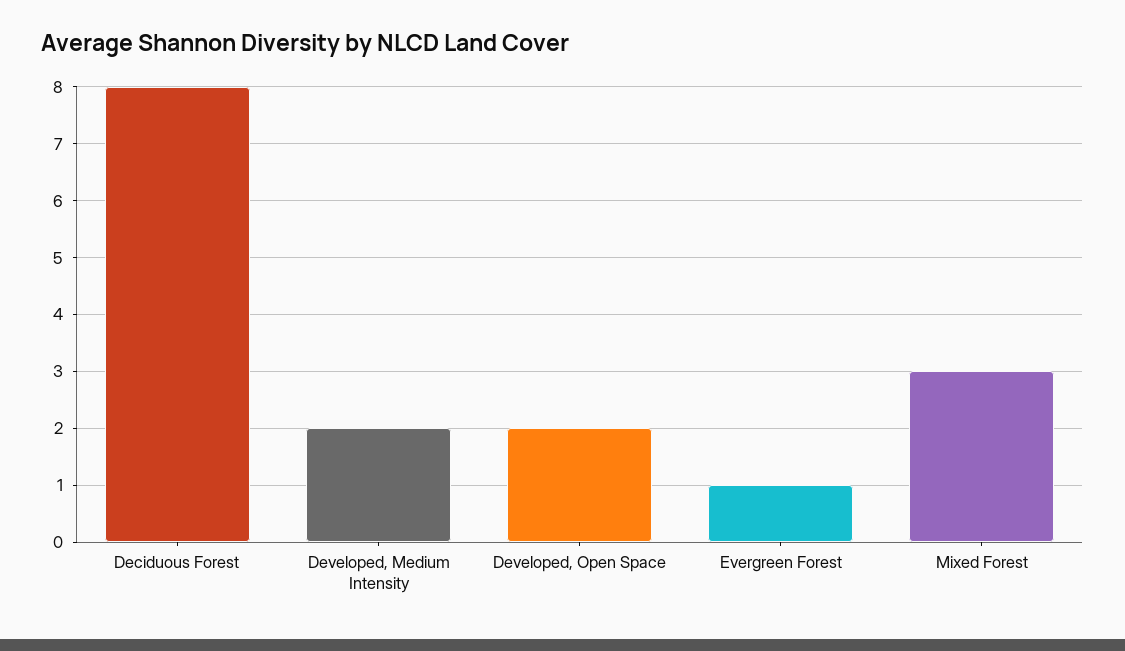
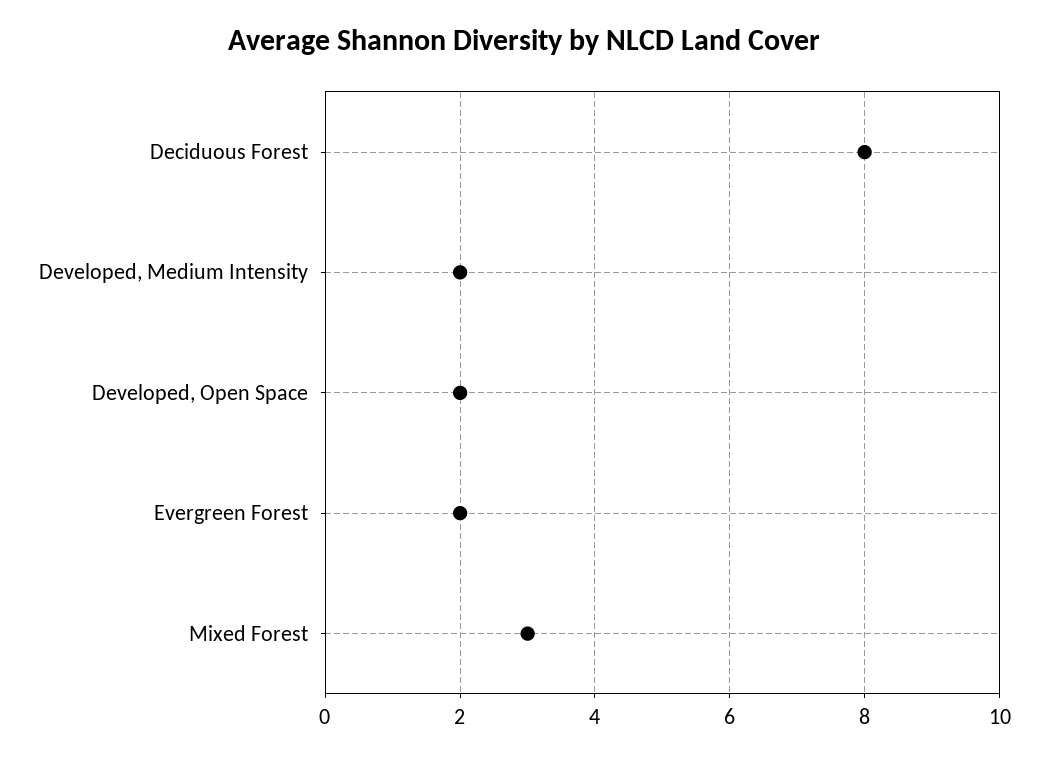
Evergreen Forest: 1 -> 2

